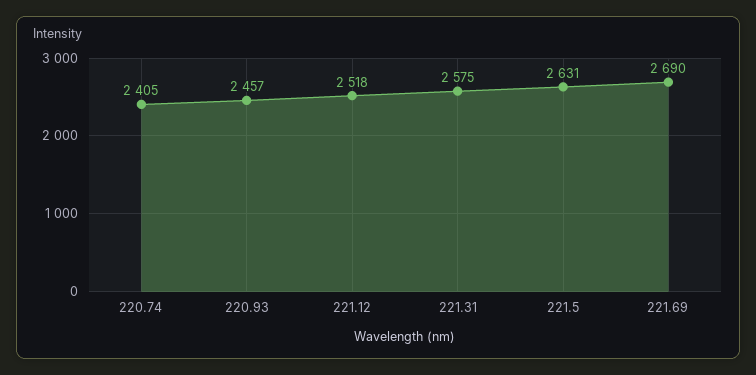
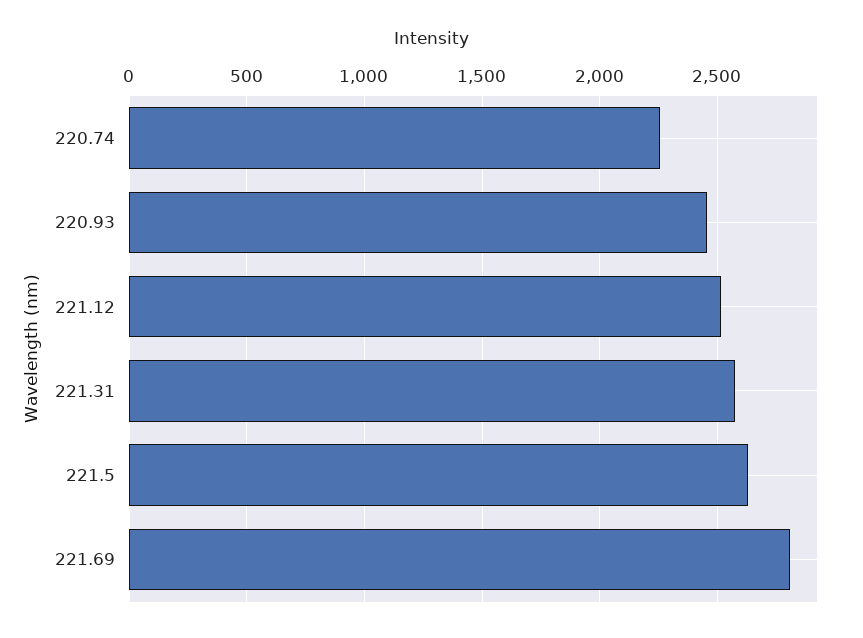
220.74: 2405 -> 2250
221.69: 2690 -> 2800

